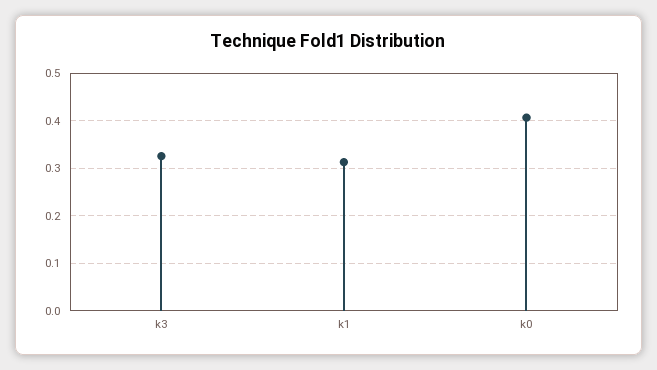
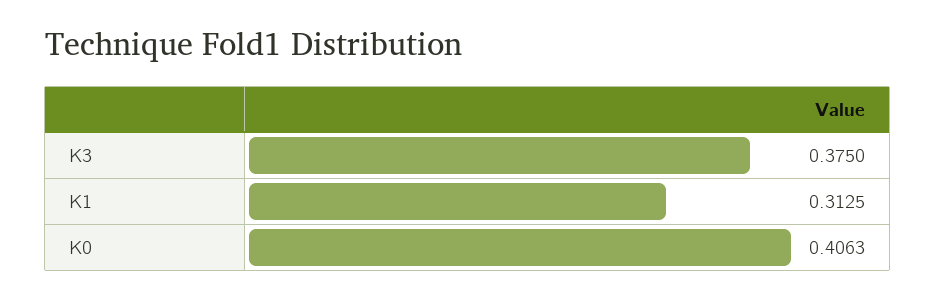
k3: 0.32 -> 0.375

